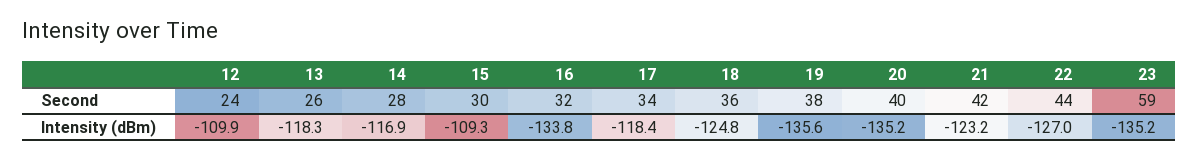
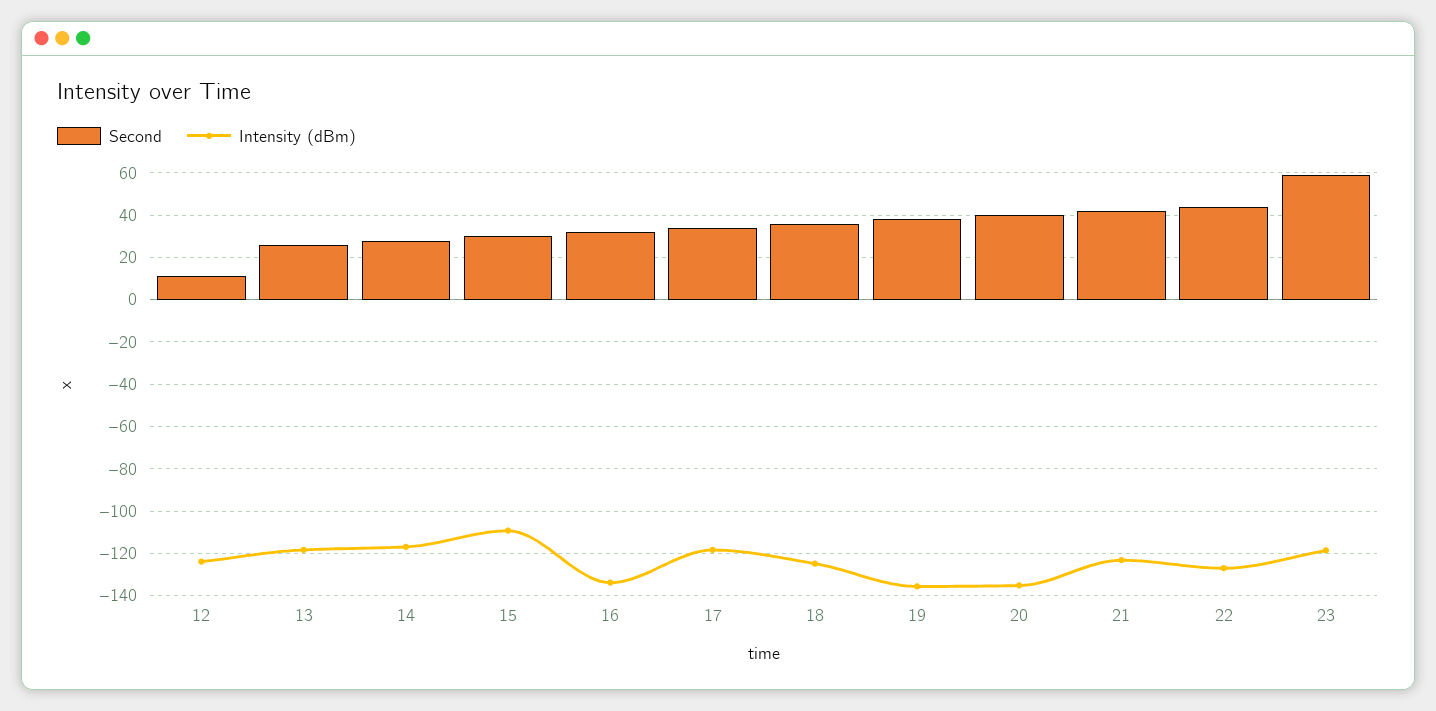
Second, 12: 24 -> 10
Intensity (dBm), 12: -109.9 -> -125
Intensity (dBm), 23: -135.2 -> -120

